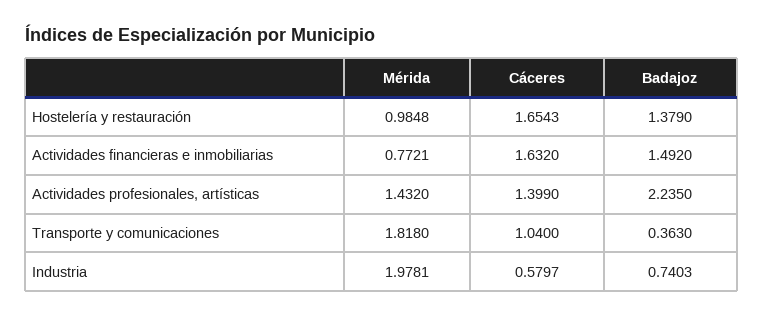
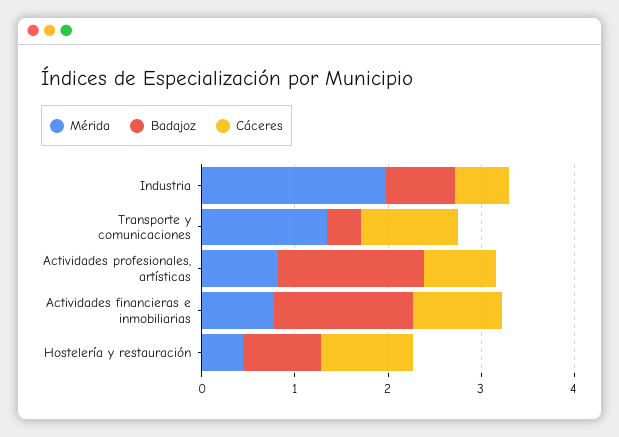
Mérida, Hostelería y restauración: 0.9848 -> 0.4
Cáceres, Hostelería y restauración: 1.6543 -> 1
Badajoz, Hostelería y restauración: 1.379 -> 0.8
Cáceres, Actividades financieras e inmobiliarias: 1.632 -> 1
Mérida, Actividades profesionales, artísticas: 1.432 -> 0.8
Cáceres, Actividades profesionales, artísticas: 1.399 -> 0.8
Badajoz, Actividades profesionales, artísticas: 2.235 -> 1.6
Mérida, Transporte y comunicaciones: 1.818 -> 1.4

